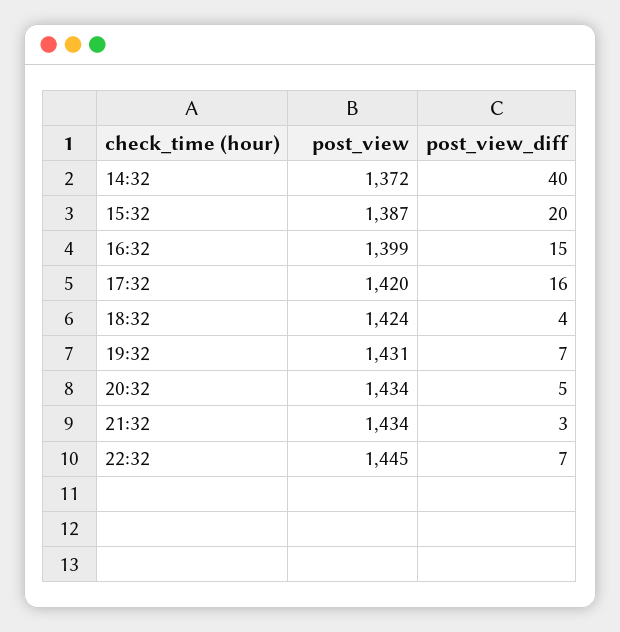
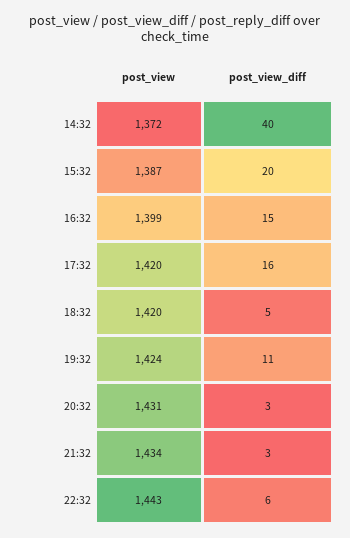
post_view, 18:32: 1424 -> 1420
post_view_diff, 18:32: 4 -> 5
post_view, 19:32: 1431 -> 1424
post_view_diff, 19:32: 7 -> 11
post_view, 20:32: 1434 -> 1431
post_view_diff, 20:32: 5 -> 3
post_view, 22:32: 1445 -> 1443
post_view_diff, 22:32: 7 -> 6

